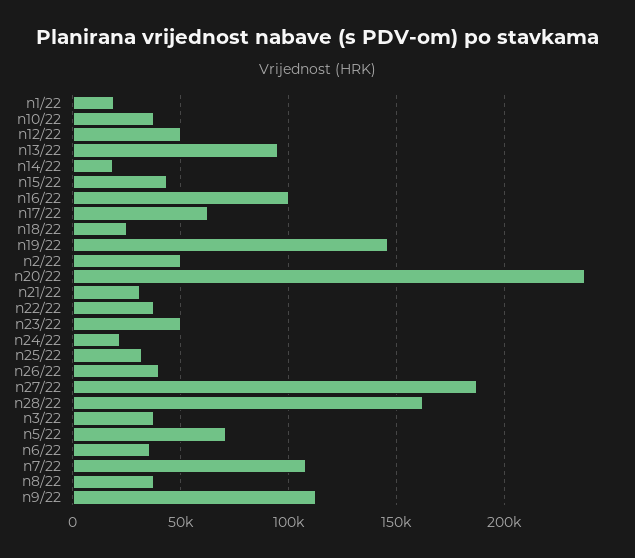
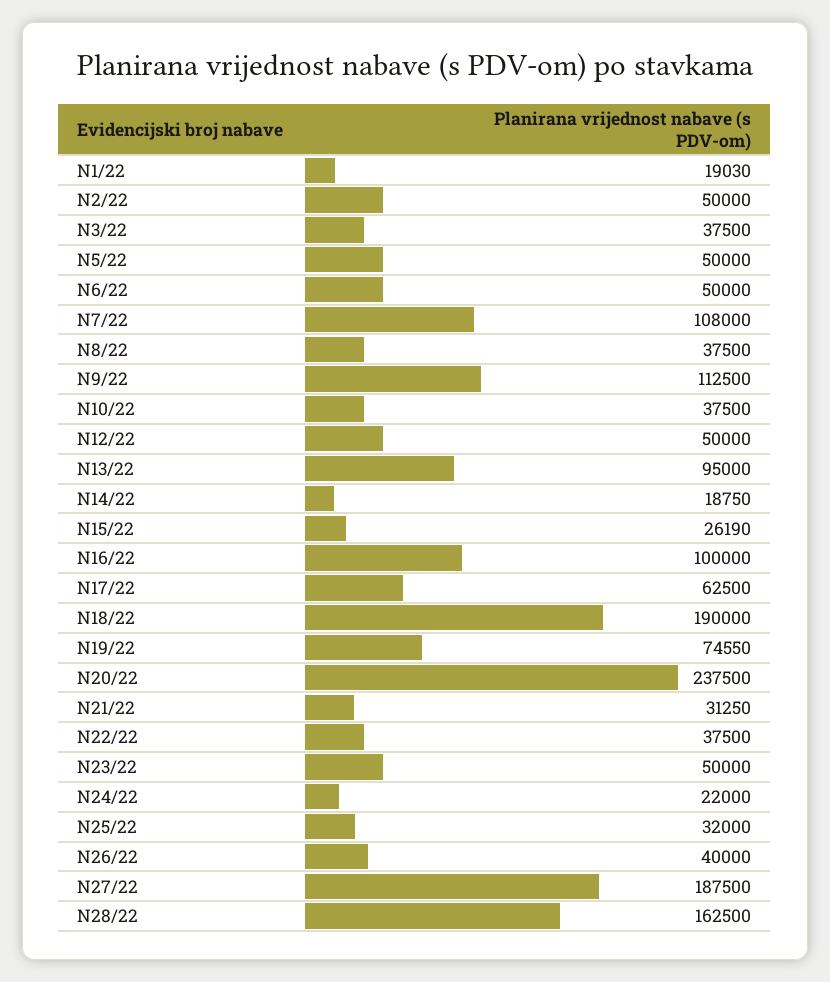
n15/22: 45000 -> 26190
n18/22: 25000 -> 190000
n19/22: 145000 -> 74550
n5/22: 70000 -> 50000
n6/22: 35000 -> 50000

